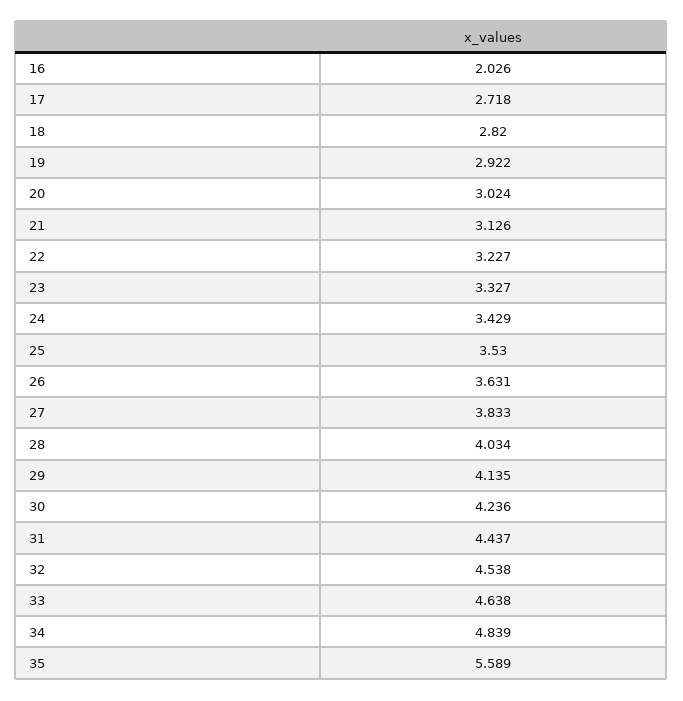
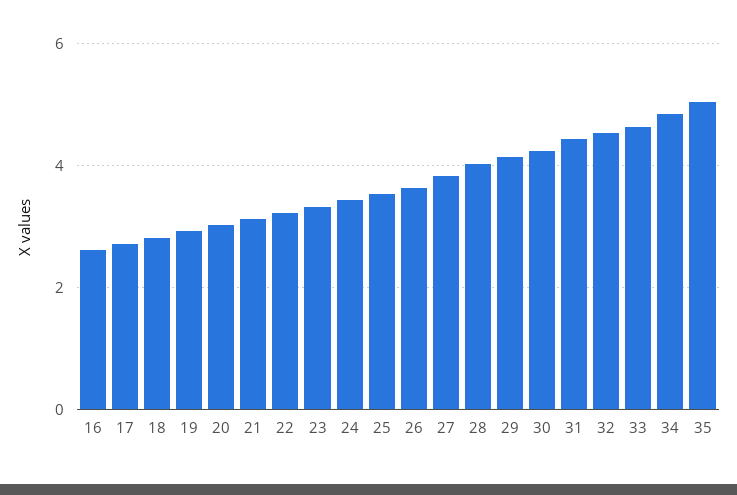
16: 2.026 -> 2.6
35: 5.589 -> 5

